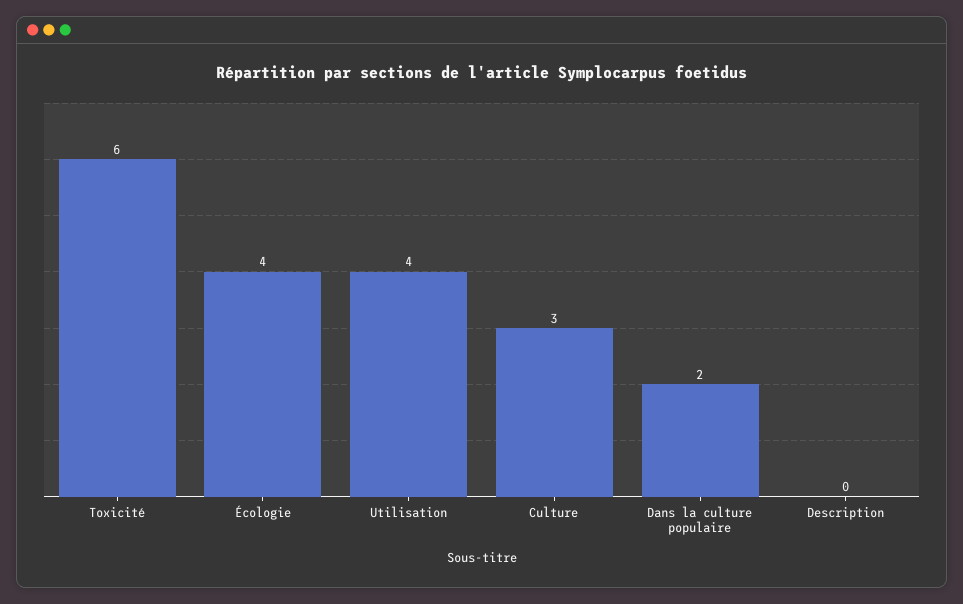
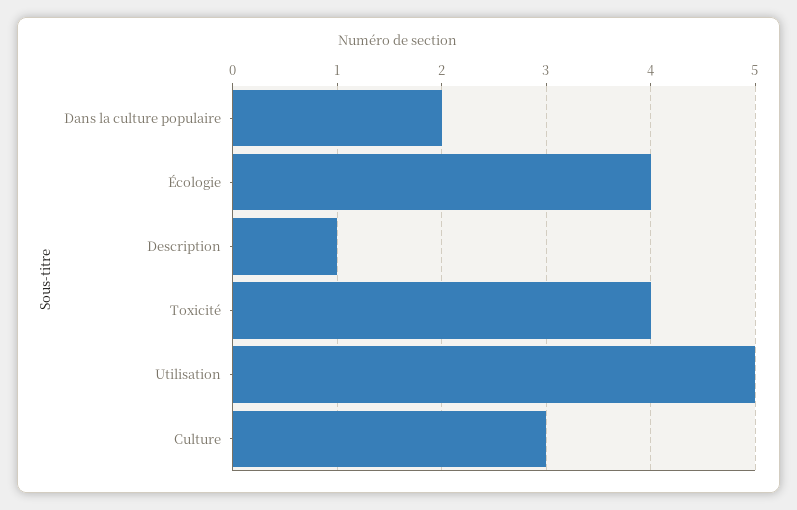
Toxicité: 6 -> 4
Utilisation: 4 -> 5
Description: 0 -> 1

